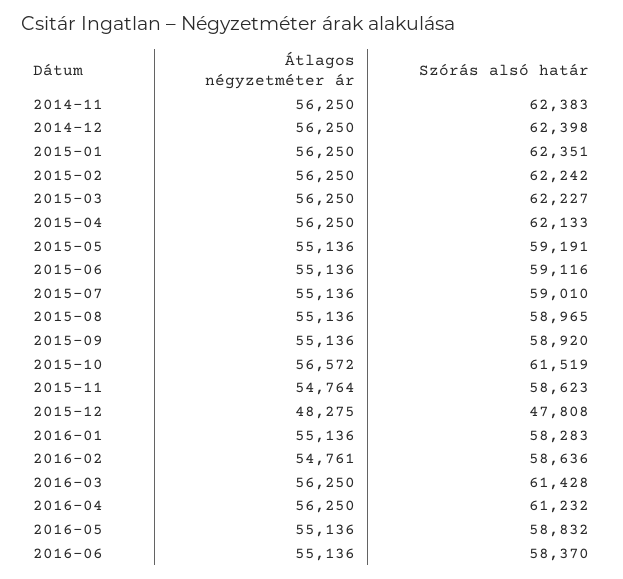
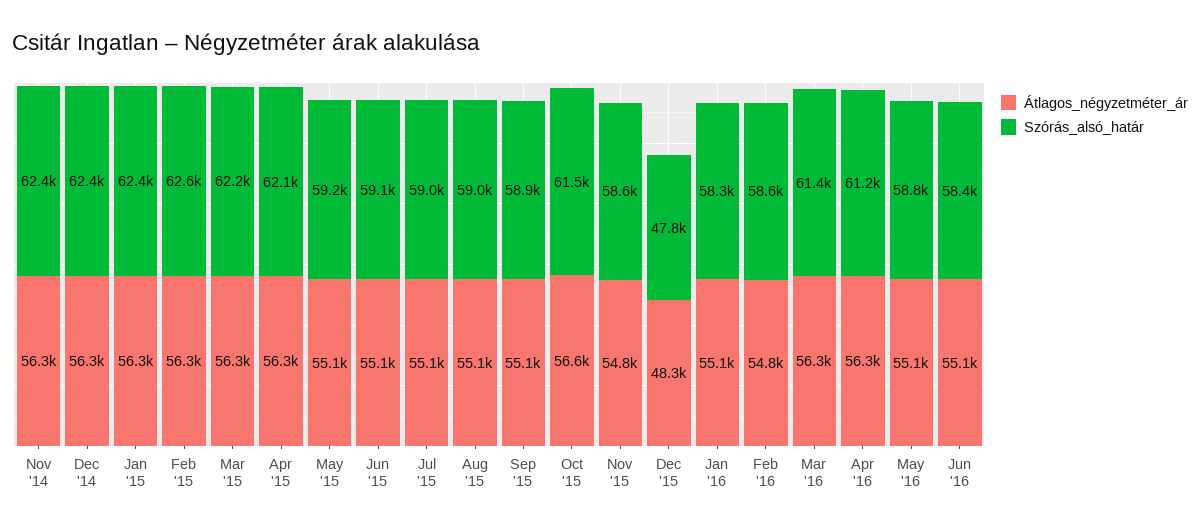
Szórás alsó határ, 2015-02: 62242 -> 62600

